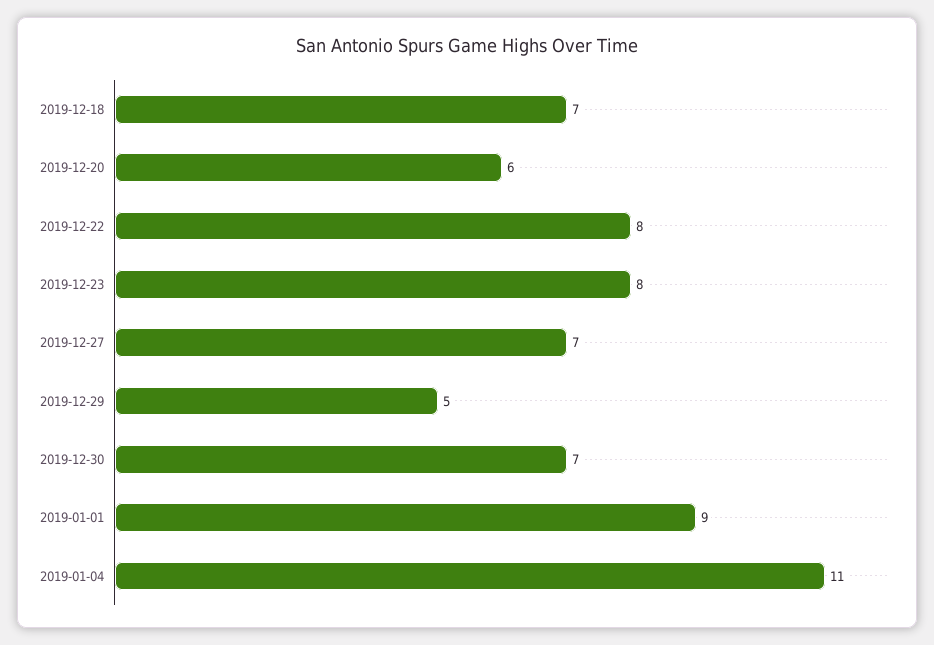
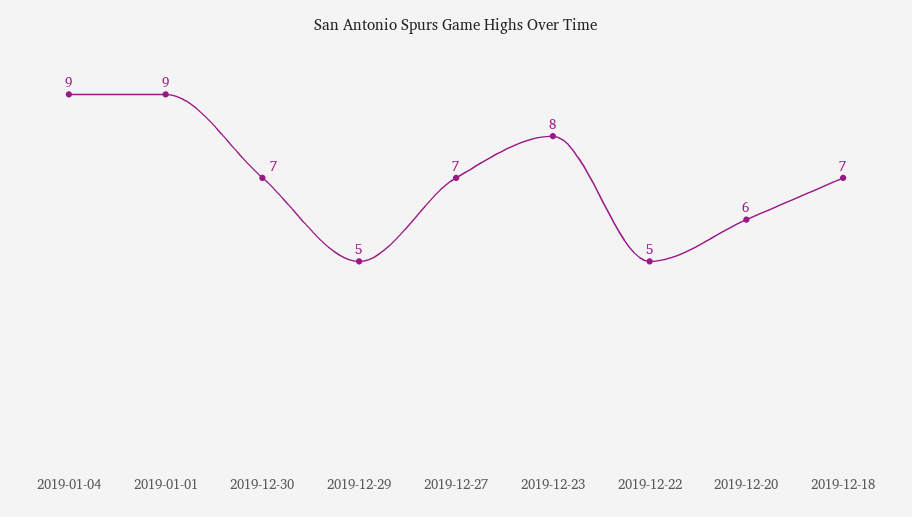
2019-12-22: 8 -> 5
2019-01-04: 11 -> 9

